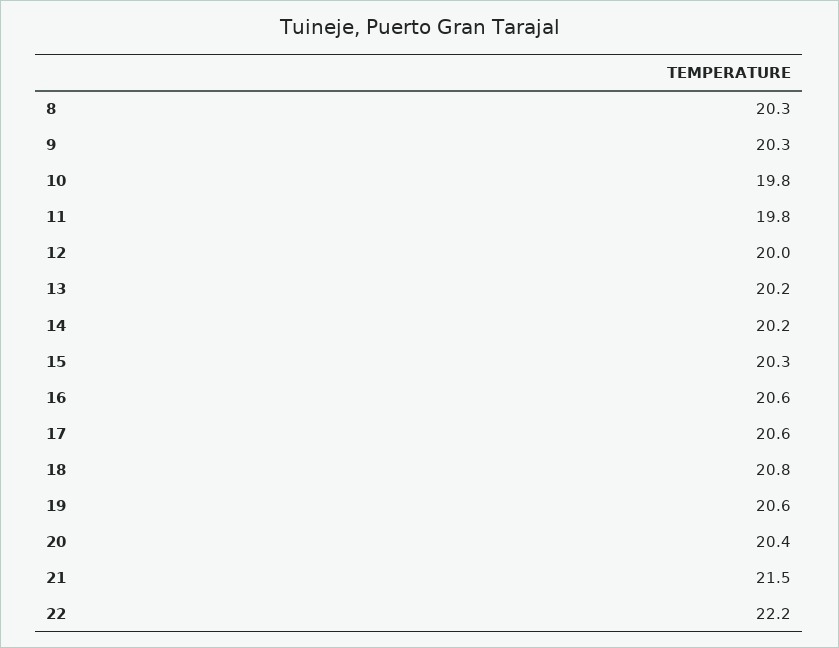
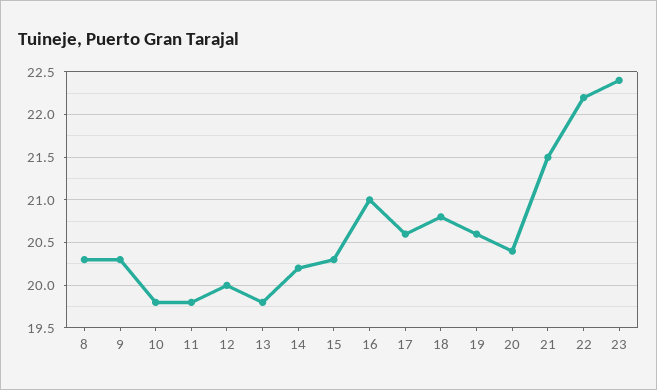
13: 20.2 -> 19.8
16: 20.6 -> 21
23: none -> 22.4

